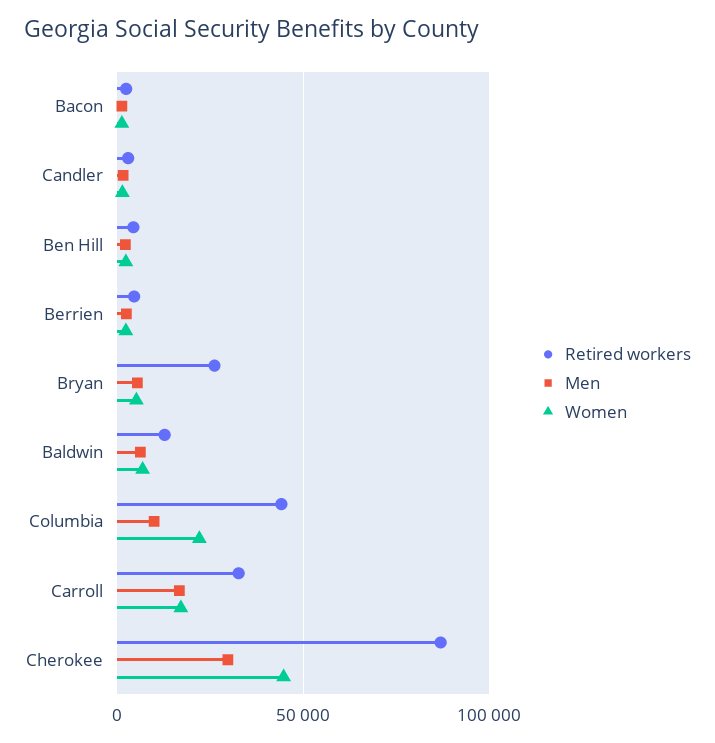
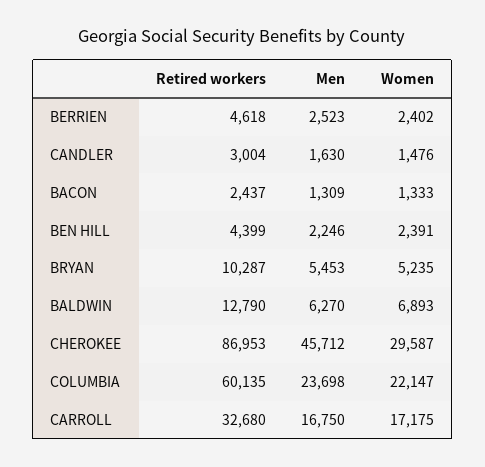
Retired workers, Bryan: 25000 -> 10287
Retired workers, Columbia: 45000 -> 60135
Men, Columbia: 10000 -> 23698
Men, Cherokee: 30000 -> 45712
Women, Cherokee: 45000 -> 29587

